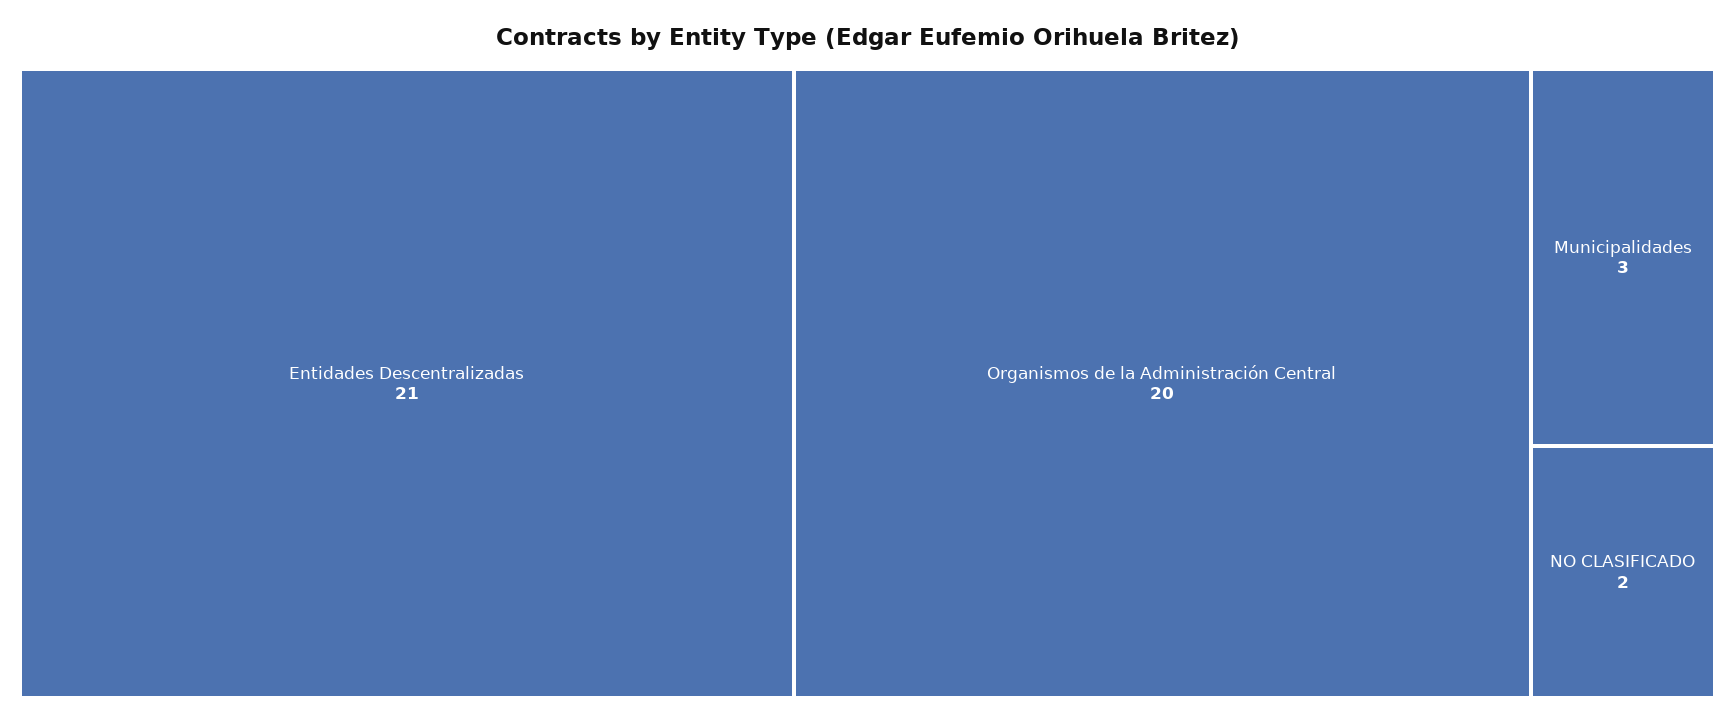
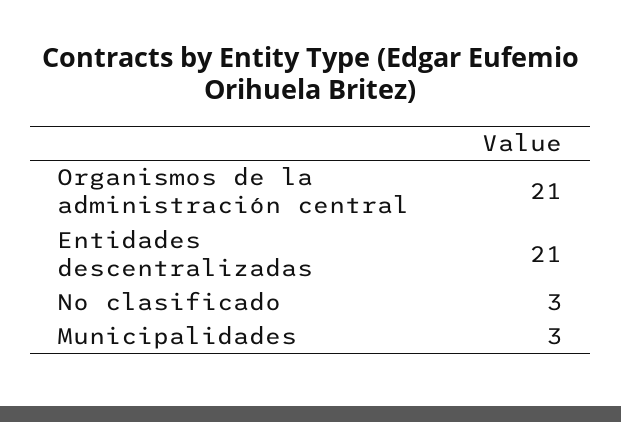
Organismos de la Administración Central: 20 -> 21
NO CLASIFICADO: 2 -> 3

